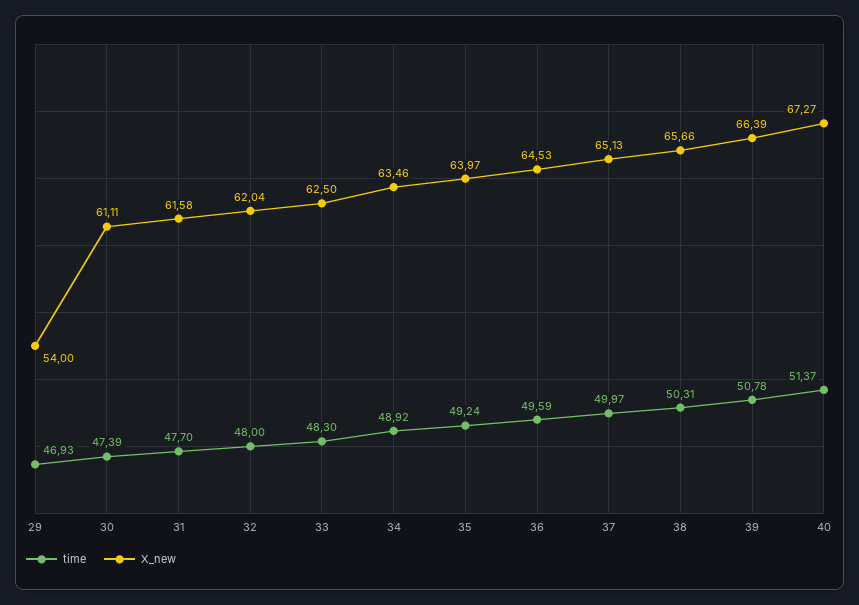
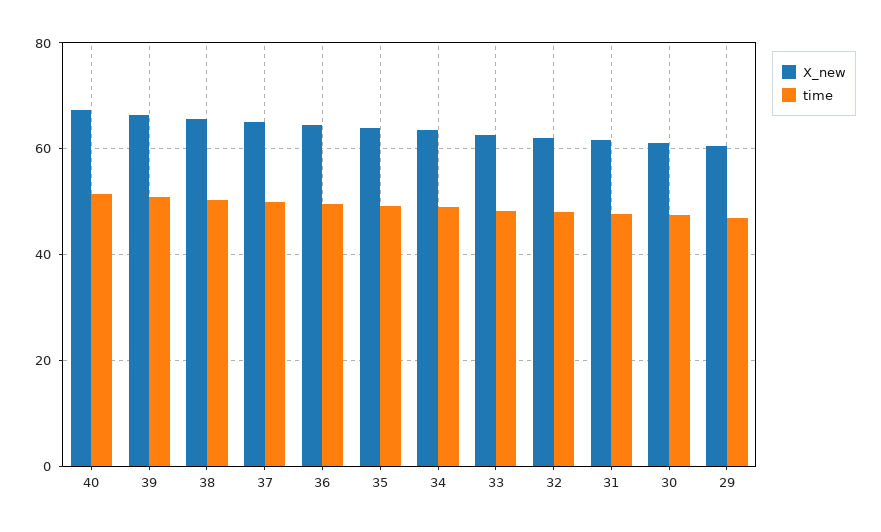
X_new, 29: 54 -> 60

